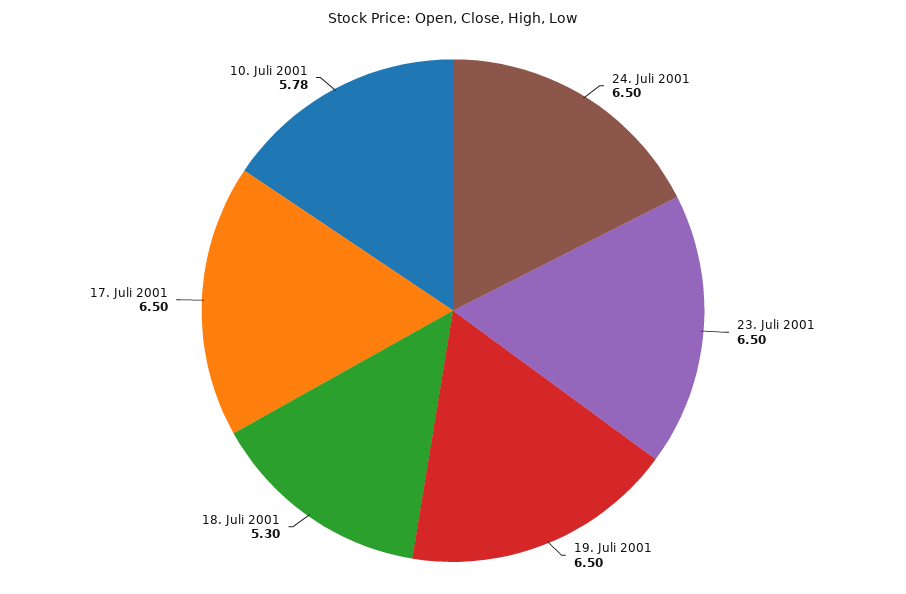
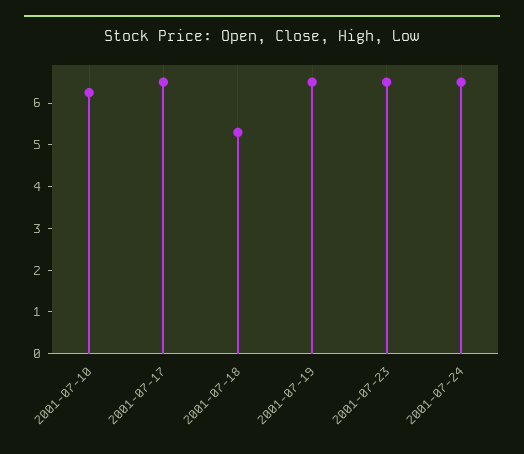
10. Juli 2001: 5.78 -> 6.2

